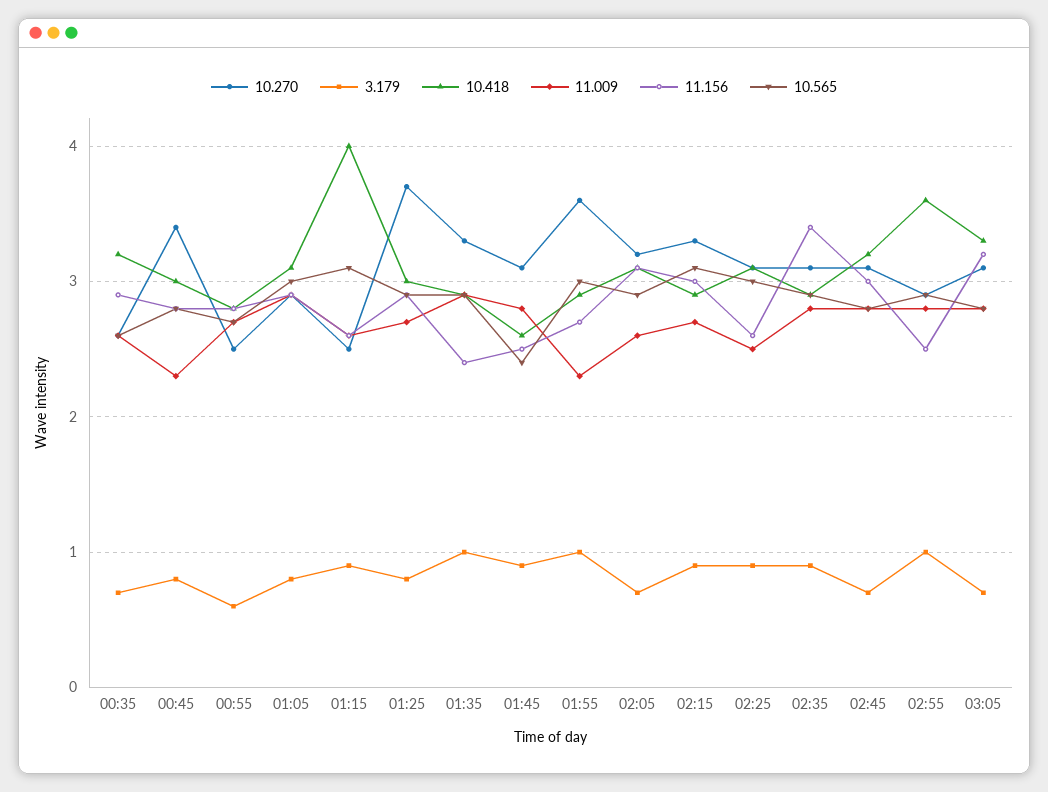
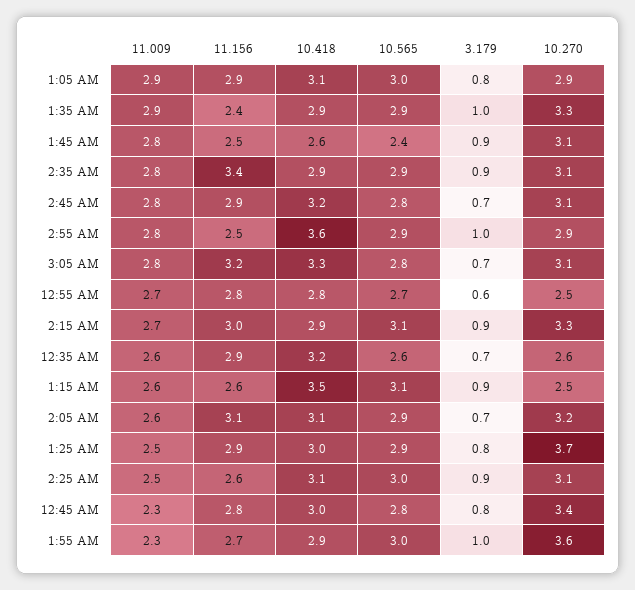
10.418, 01:15: 4 -> 3.5
11.009, 01:25: 2.7 -> 2.5
11.156, 02:45: 3 -> 2.9

